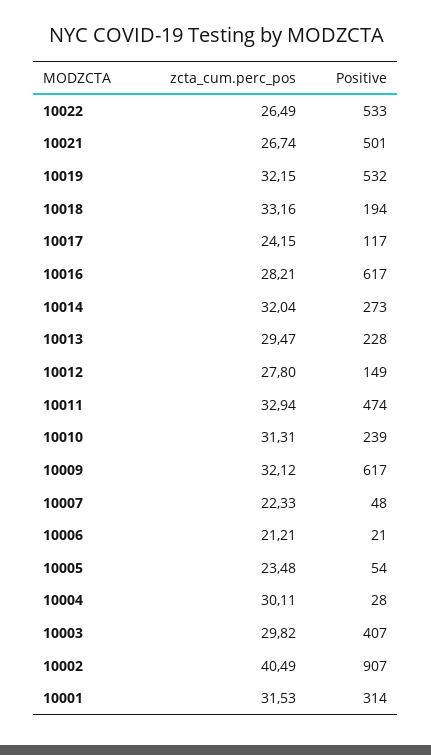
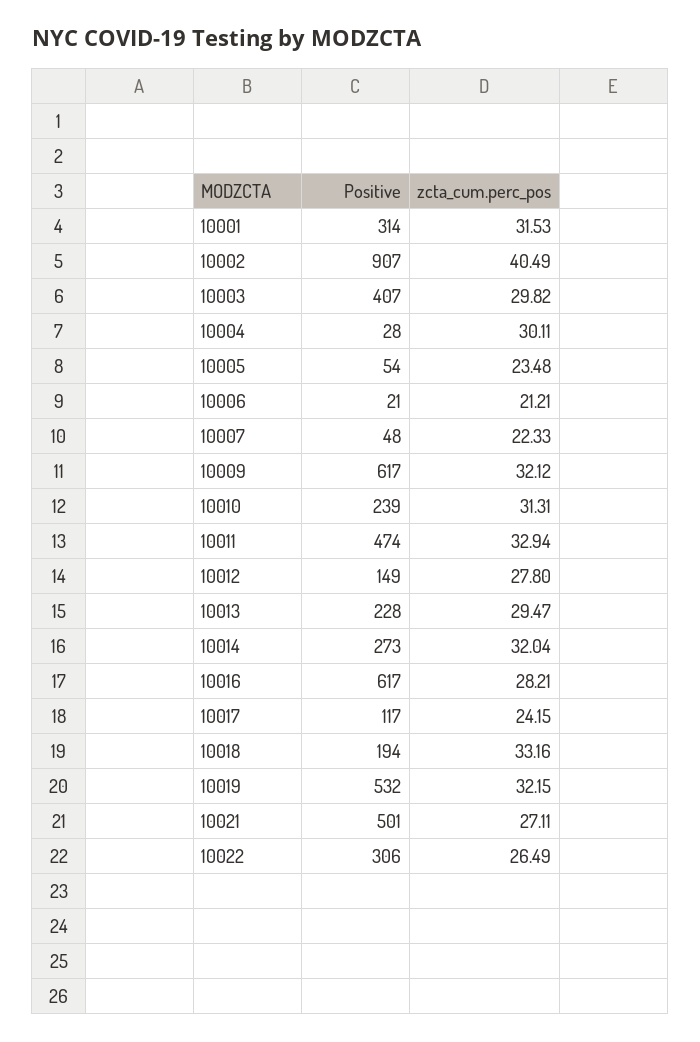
Positive, 10022: 533 -> 306
zcta_cum.perc_pos, 10021: 26.74 -> 27.11

